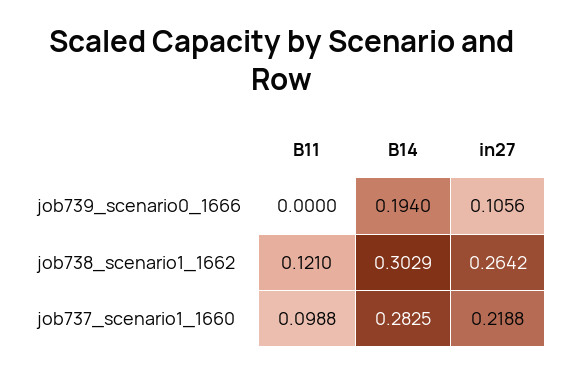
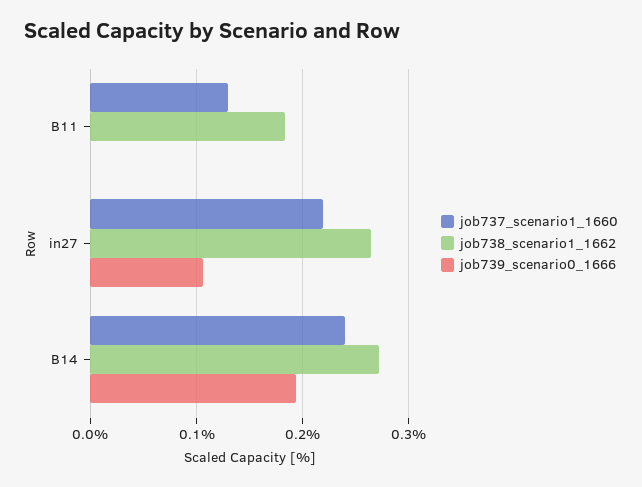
job738_scenario1_1662, B11: 0.121 -> 0.18
job738_scenario1_1662, B14: 0.3029 -> 0.27
job737_scenario1_1660, B11: 0.0988 -> 0.13
job737_scenario1_1660, B14: 0.2825 -> 0.24

